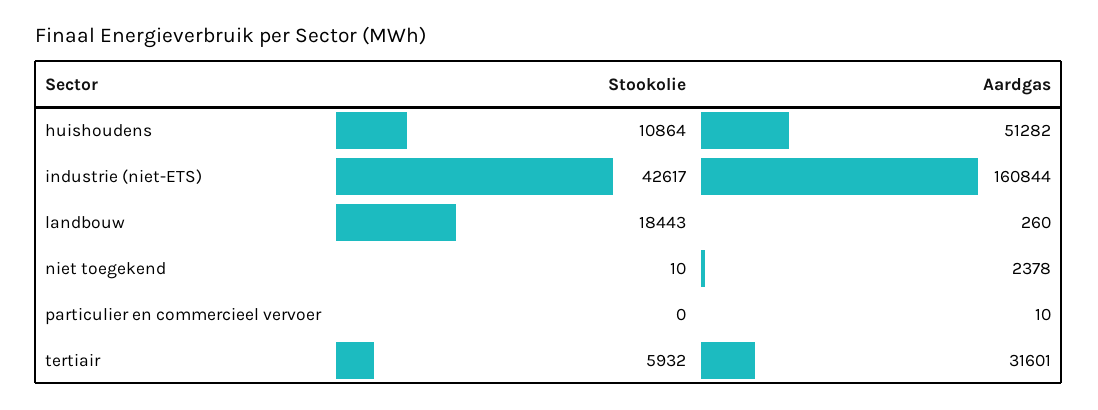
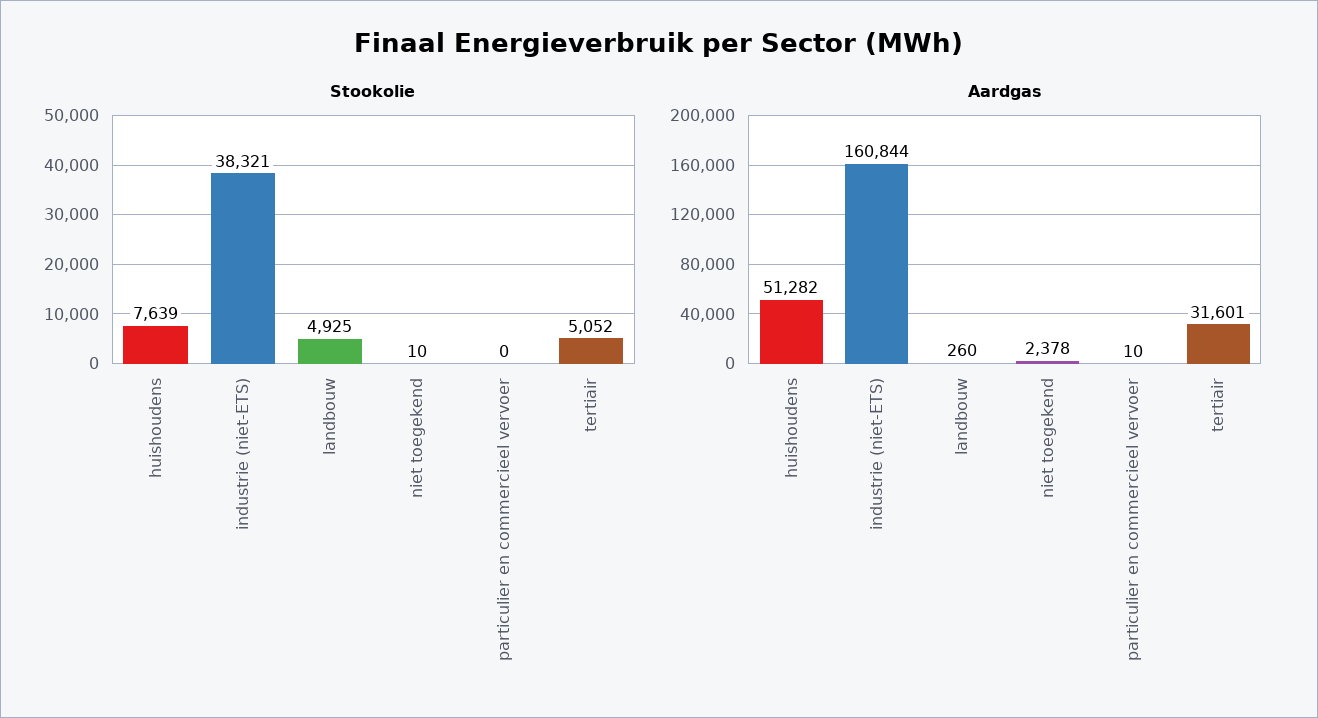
Stookolie, huishoudens: 10864 -> 7639
Stookolie, industrie (niet-ETS): 42617 -> 38321
Stookolie, landbouw: 18443 -> 4925
Stookolie, tertiair: 5932 -> 5052

